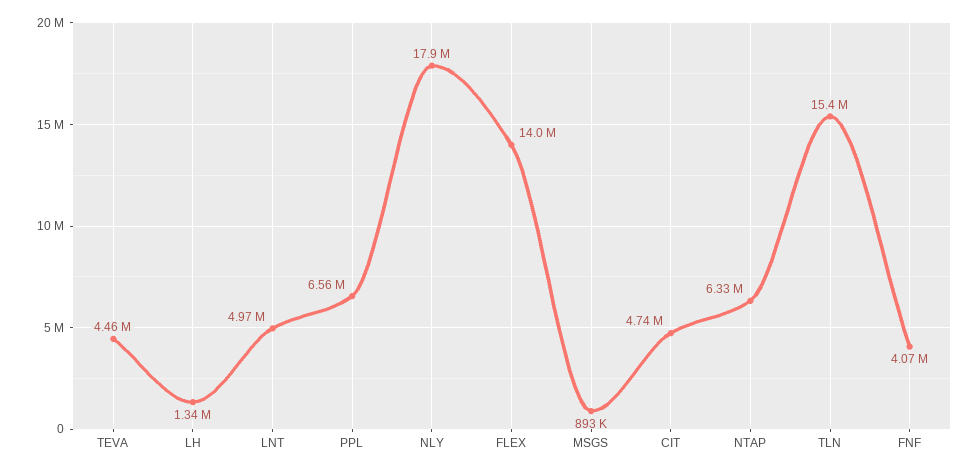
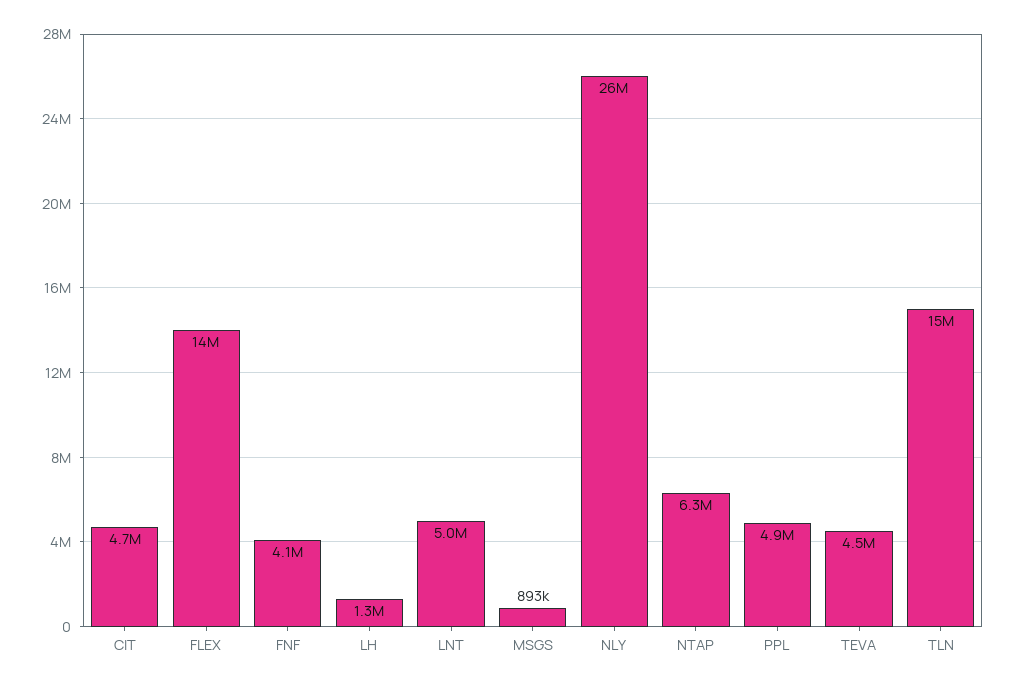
PPL: 6560000 -> 4900000
NLY: 17900000 -> 26000000

